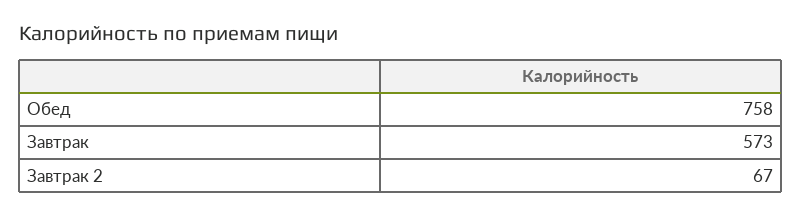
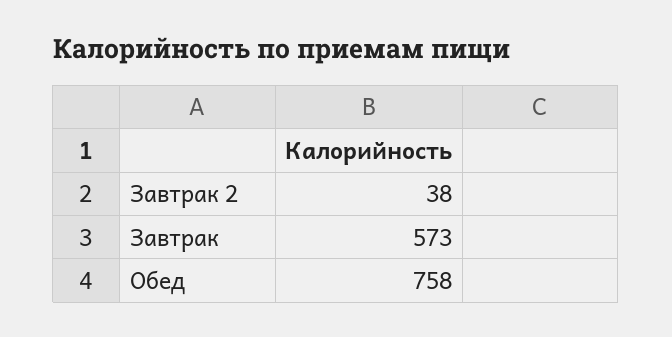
Завтрак 2: 67 -> 38

